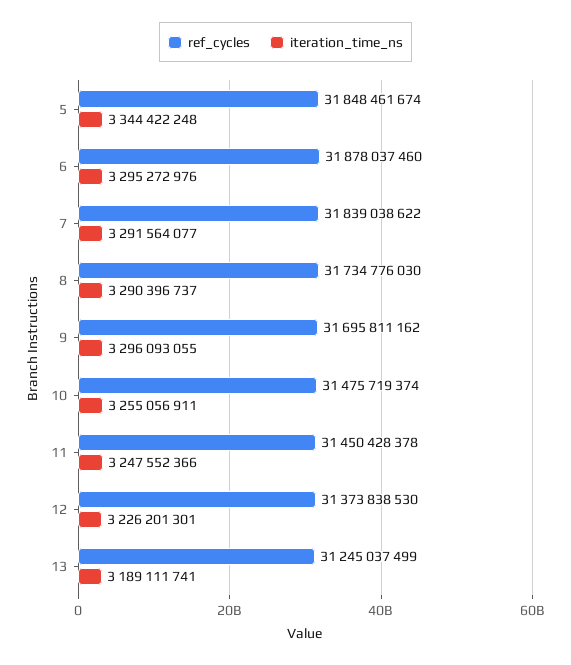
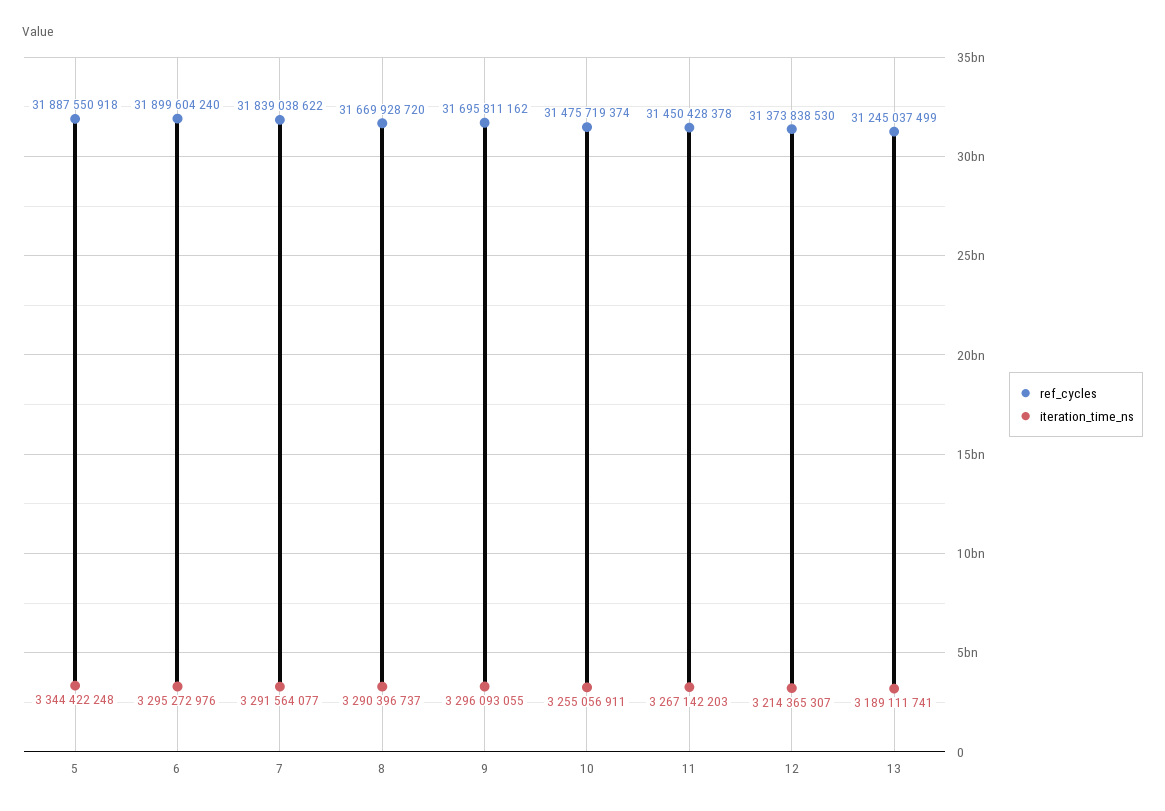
ref_cycles, 5: 31848461674 -> 31887550918
ref_cycles, 6: 31878037460 -> 31899604240
ref_cycles, 8: 31734776030 -> 31669928720
iteration_time_ns, 11: 3247552366 -> 3267142203
iteration_time_ns, 12: 3226201301 -> 3214365307

